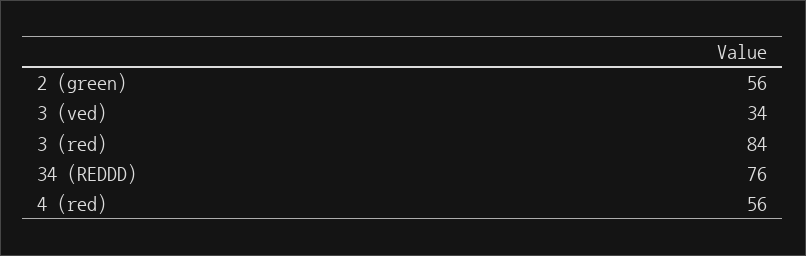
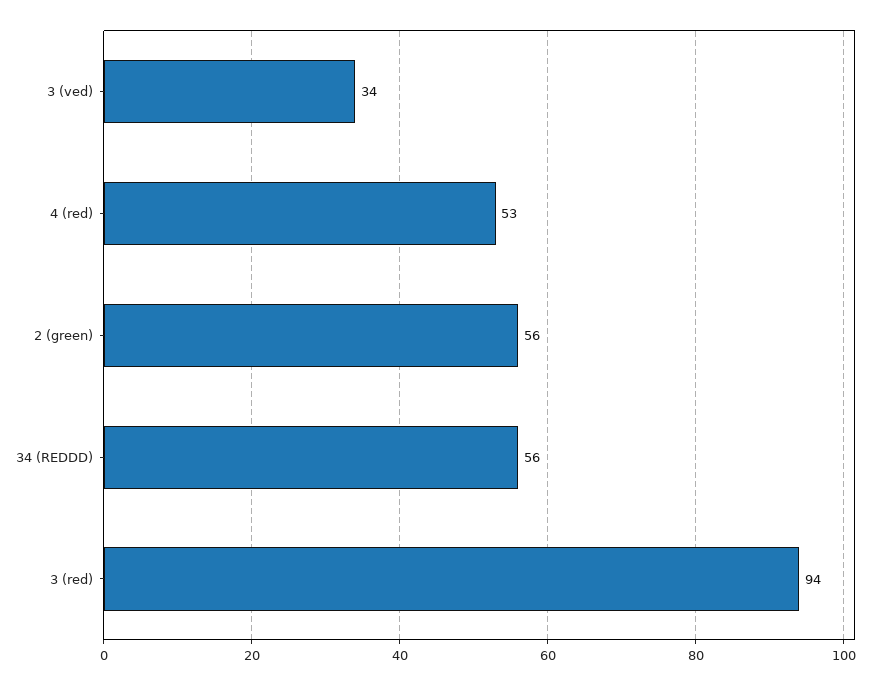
3 (red): 84 -> 94
34 (REDDD): 76 -> 56
4 (red): 56 -> 53

